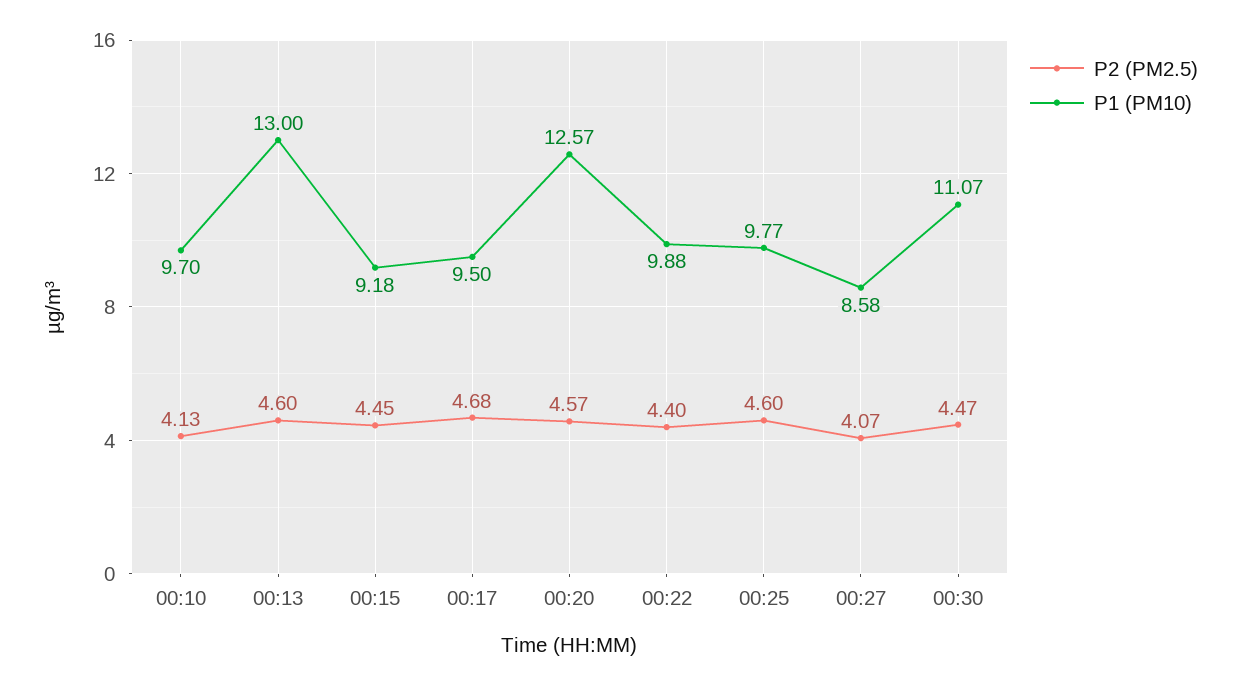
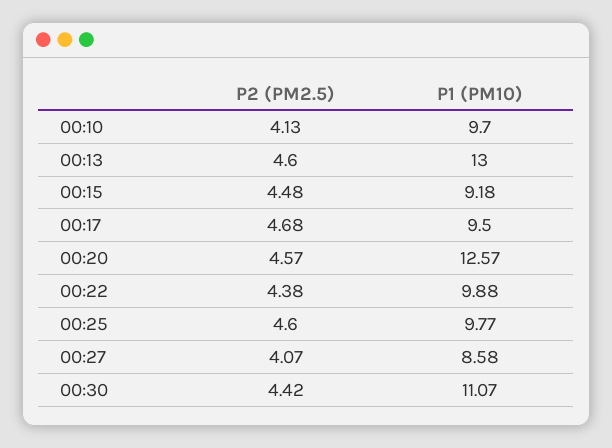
P2 (PM2.5), 00:15: 4.45 -> 4.48
P2 (PM2.5), 00:22: 4.4 -> 4.38
P2 (PM2.5), 00:30: 4.47 -> 4.42

